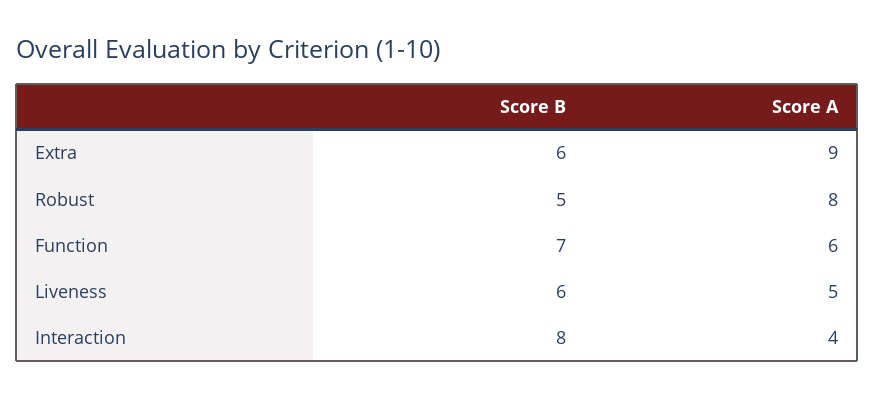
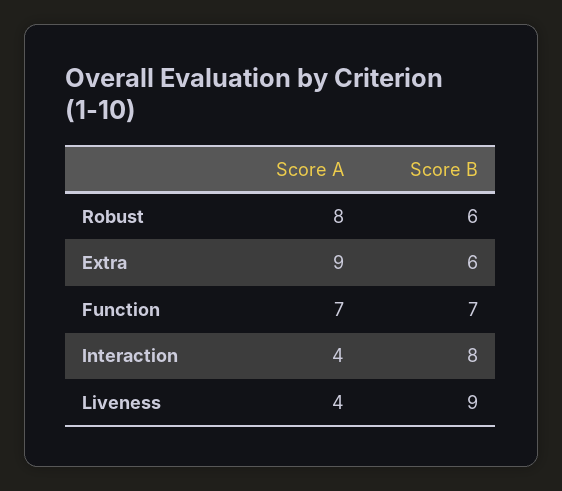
Score B, Robust: 5 -> 6
Score A, Function: 6 -> 7
Score B, Liveness: 6 -> 9
Score A, Liveness: 5 -> 4

